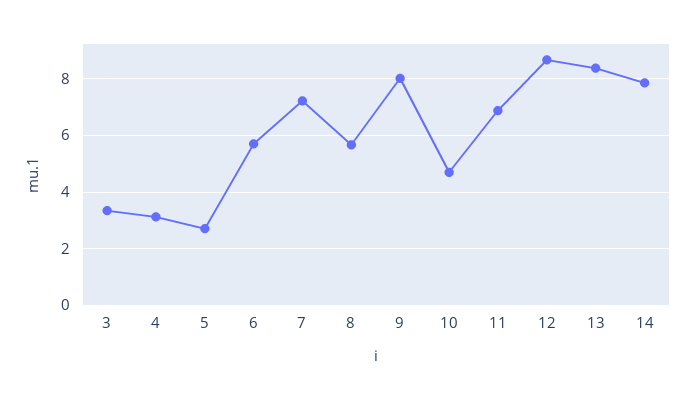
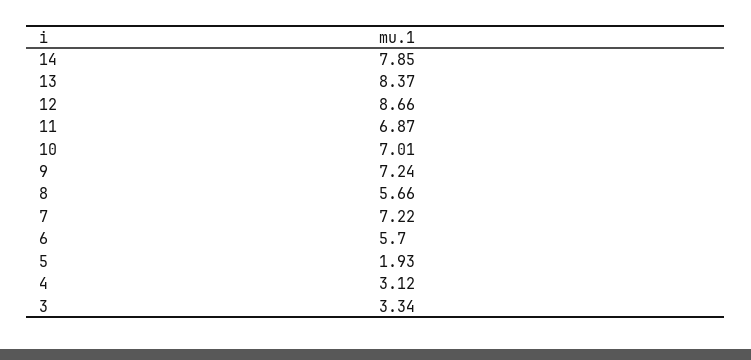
5: 2.75 -> 1.93
9: 8 -> 7.24
10: 4.75 -> 7.01

